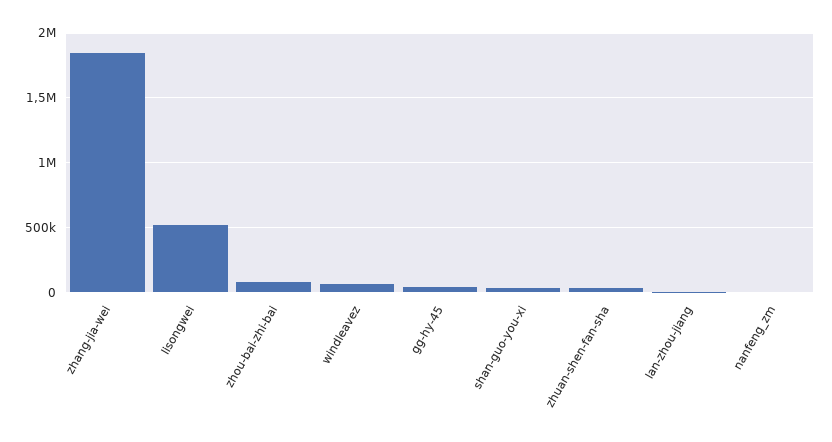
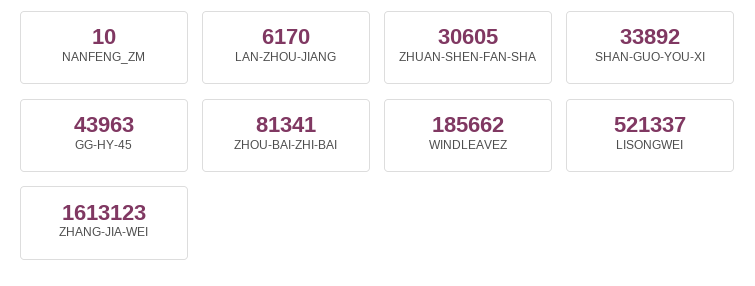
zhang-jia-wei: 1850000 -> 1613123
windleavez: 50000 -> 185662

